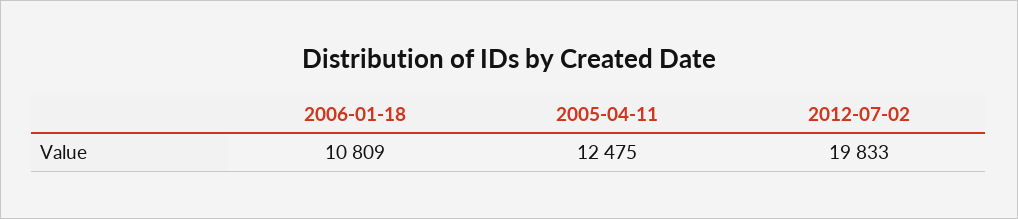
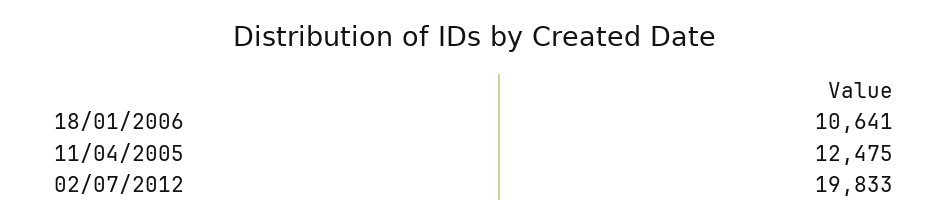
2006-01-18: 10809 -> 10641

